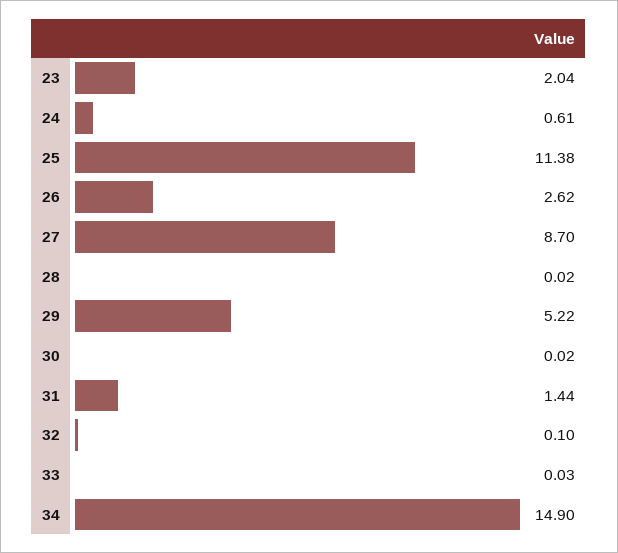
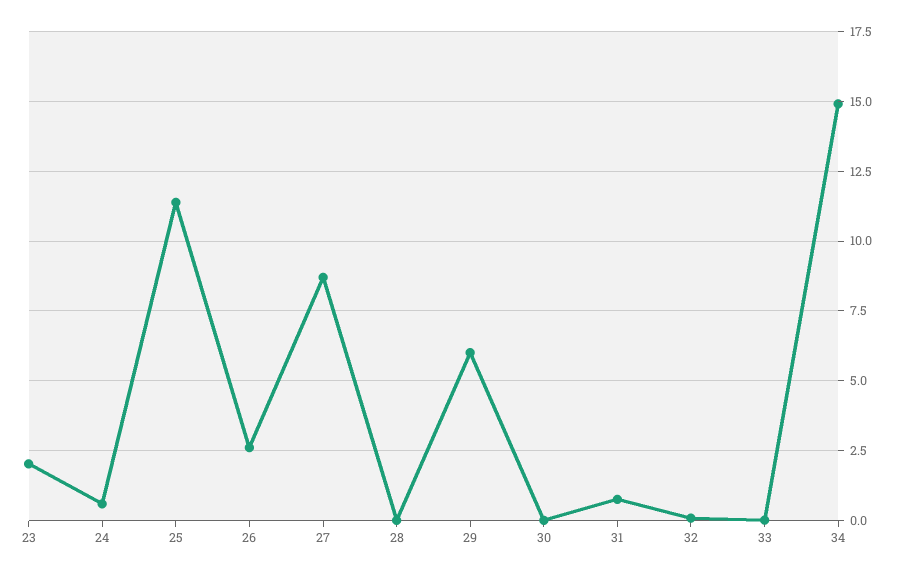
29: 5.22 -> 6
31: 1.44 -> 0.75

